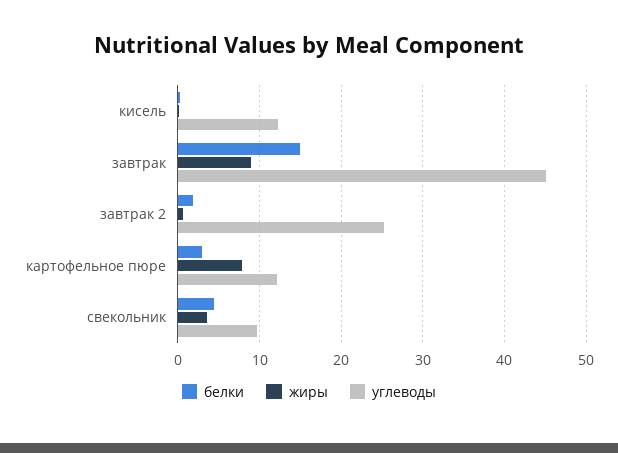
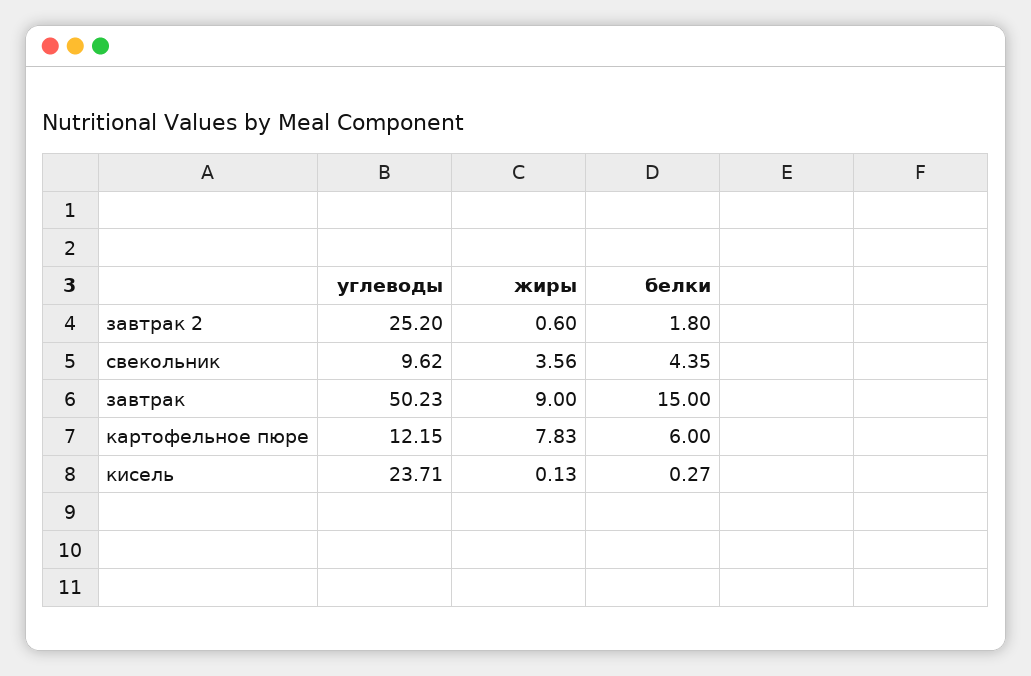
углеводы, кисель: 12 -> 23.71
углеводы, завтрак: 45 -> 50.23
белки, картофельное пюре: 3 -> 6

